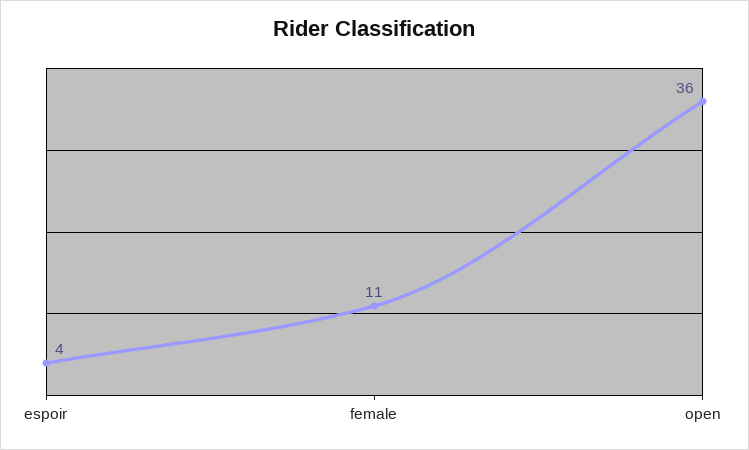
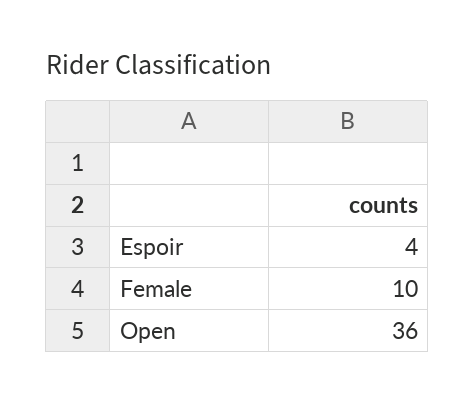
female: 11 -> 10

